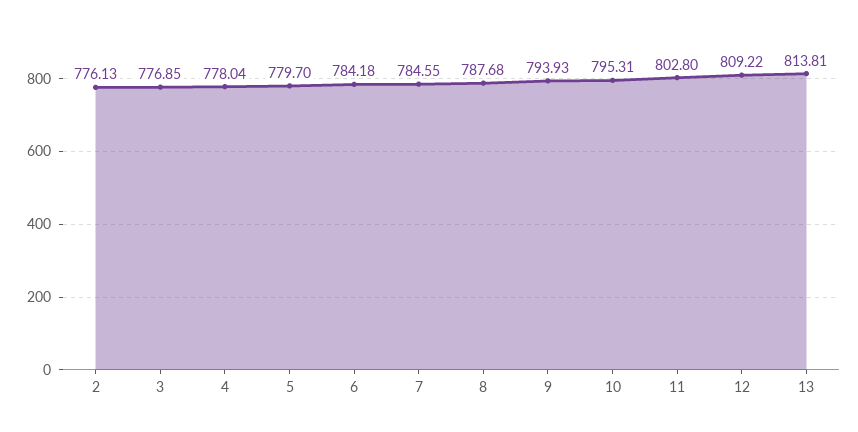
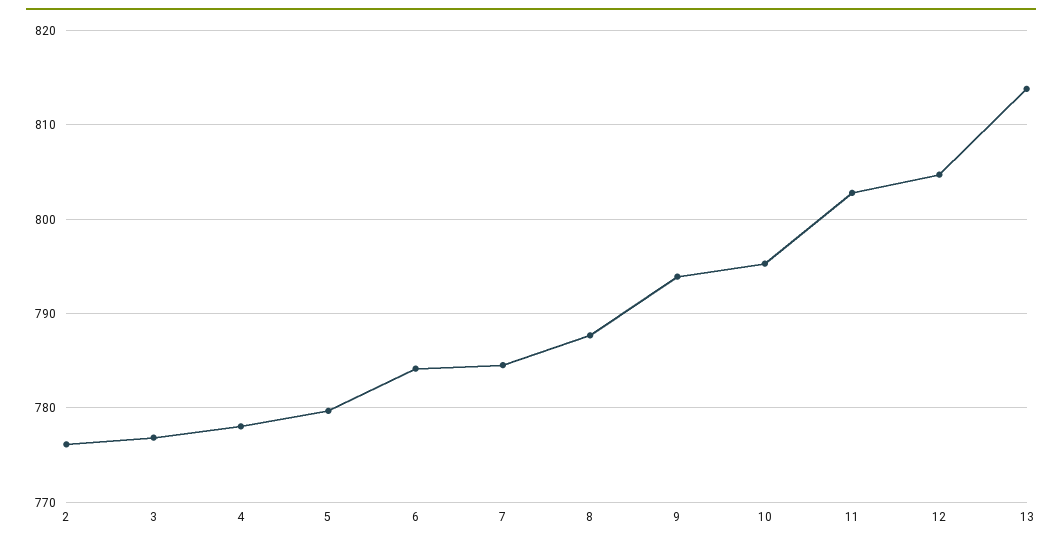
12: 809.22 -> 805

